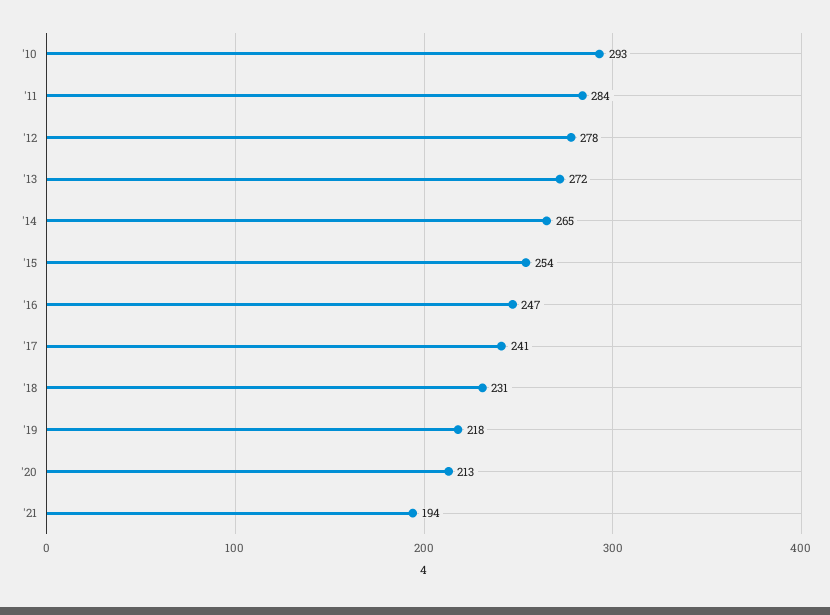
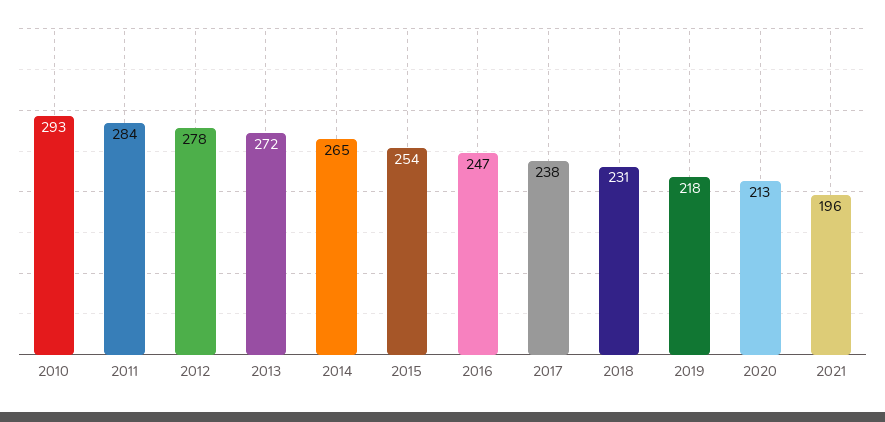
'17: 241 -> 238
'21: 194 -> 196

